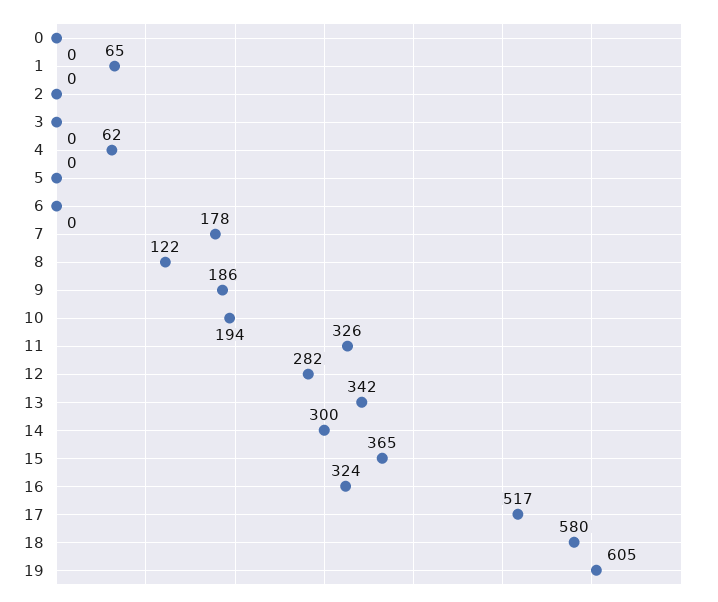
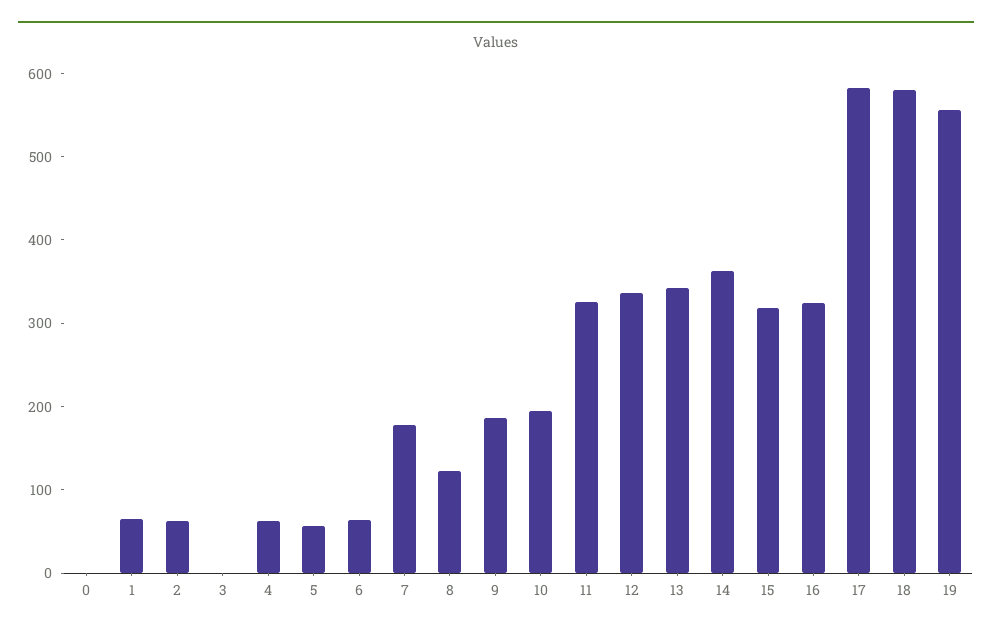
2: 0 -> 60
5: 0 -> 60
6: 0 -> 60
12: 282 -> 340
14: 300 -> 360
15: 365 -> 320
17: 517 -> 580
19: 605 -> 560

